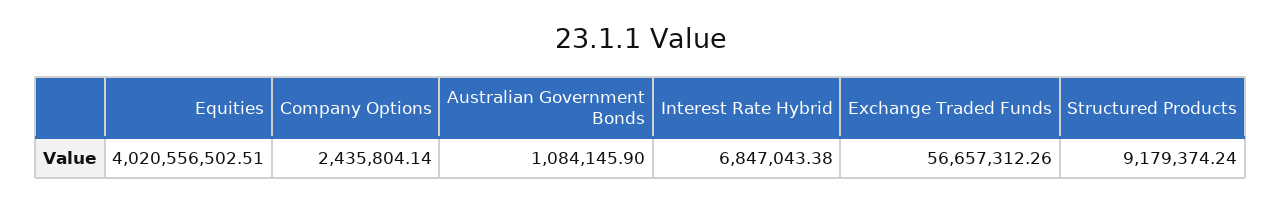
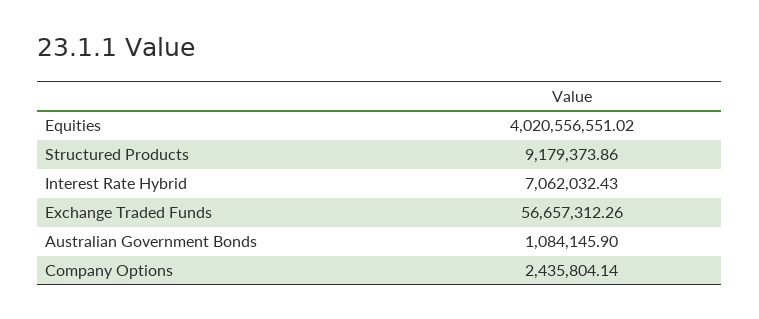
Equities: 4020556502.51 -> 4020556551.02
Interest Rate Hybrid: 6847043.38 -> 7062032.43
Structured Products: 9179374.24 -> 9179373.86

